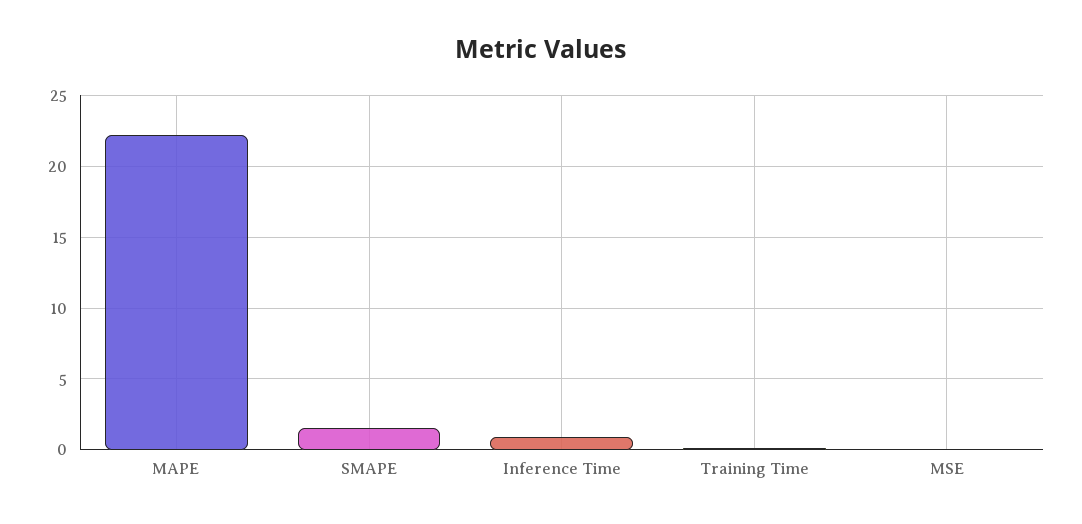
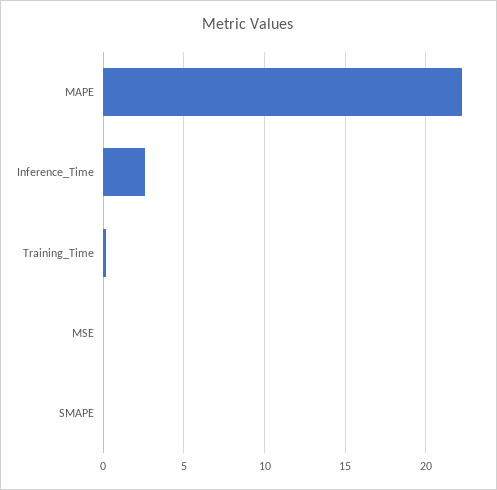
SMAPE: 1.5 -> 0
Inference Time: 1 -> 2.5

